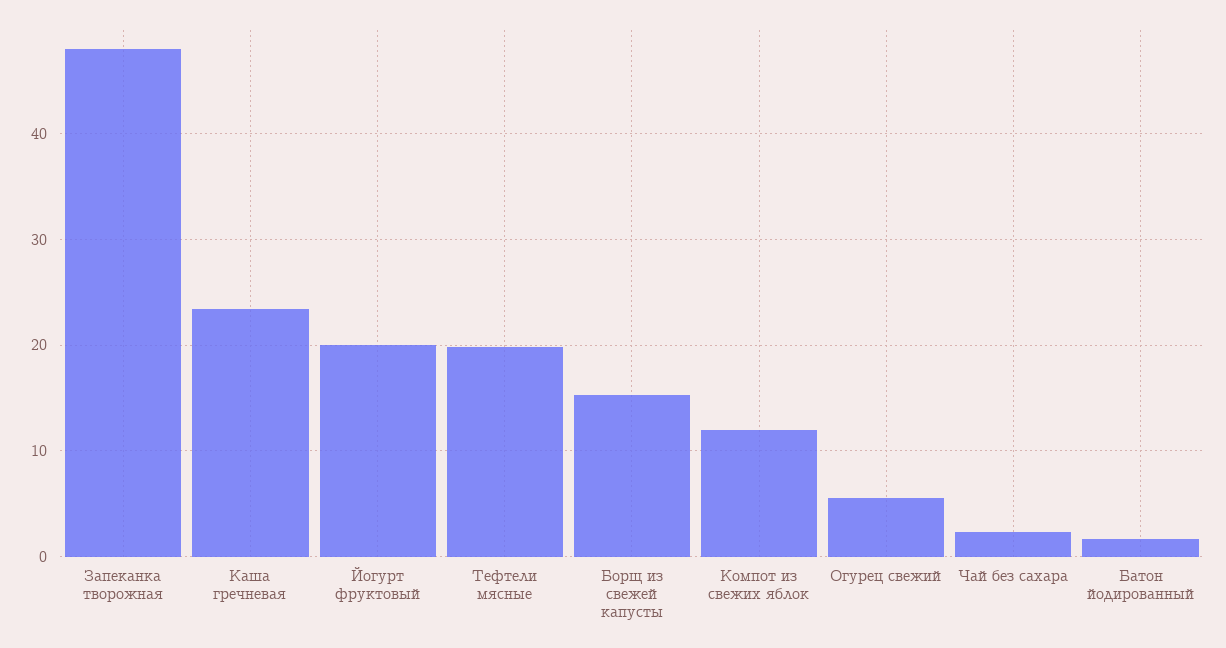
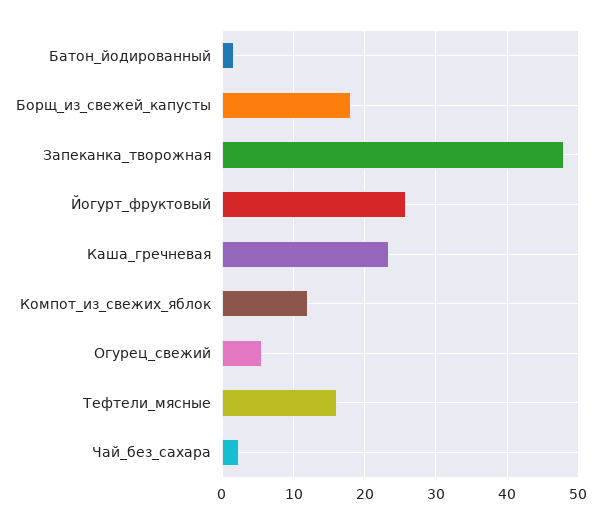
Йогурт фруктовый: 20 -> 26
Тефтели мясные: 20 -> 16
Борщ из свежей капусты: 15 -> 18

